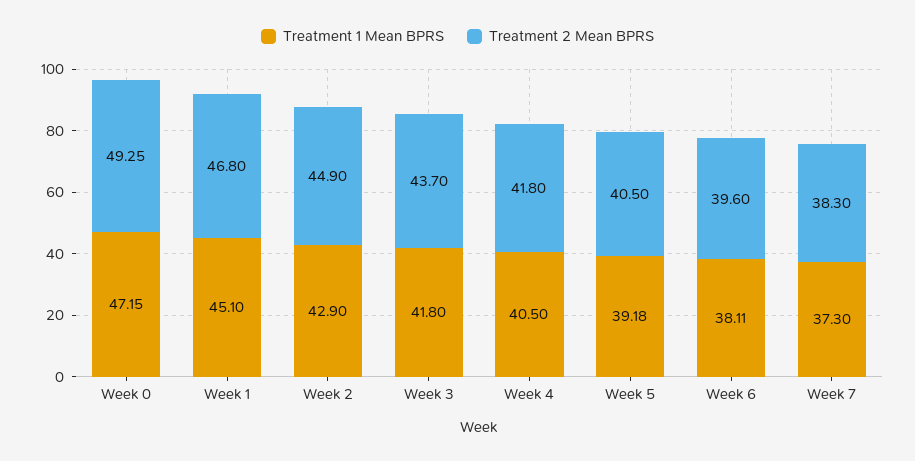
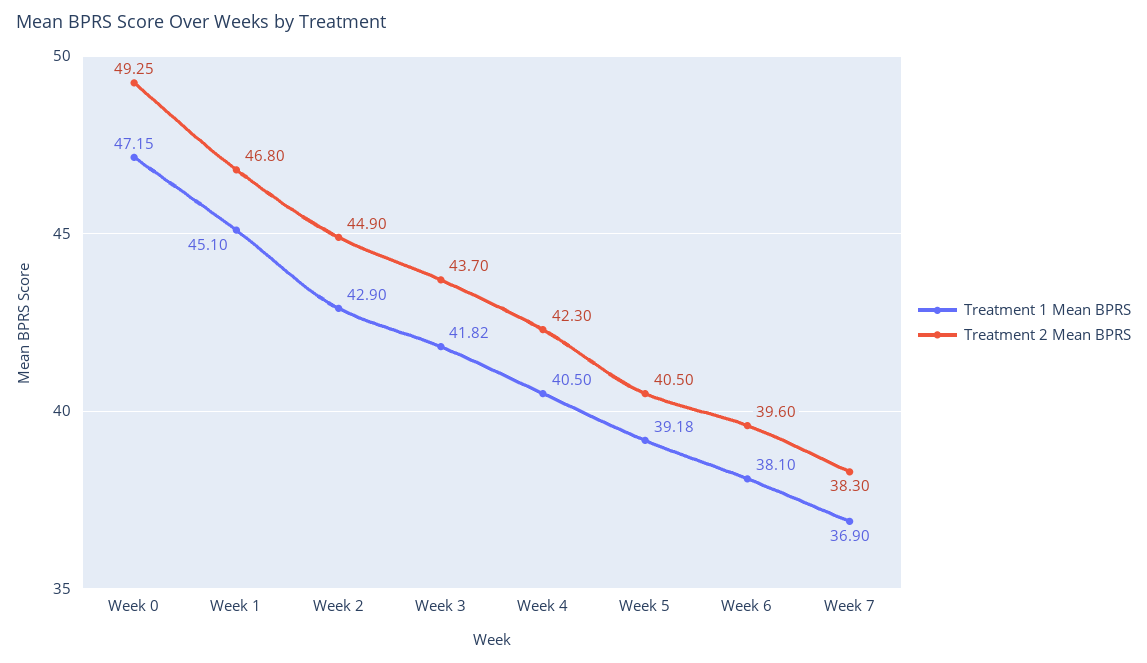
Treatment 1 Mean BPRS, Week 3: 41.8 -> 41.82
Treatment 2 Mean BPRS, Week 4: 41.8 -> 42.3
Treatment 1 Mean BPRS, Week 6: 38.11 -> 38.1
Treatment 1 Mean BPRS, Week 7: 37.3 -> 36.9

